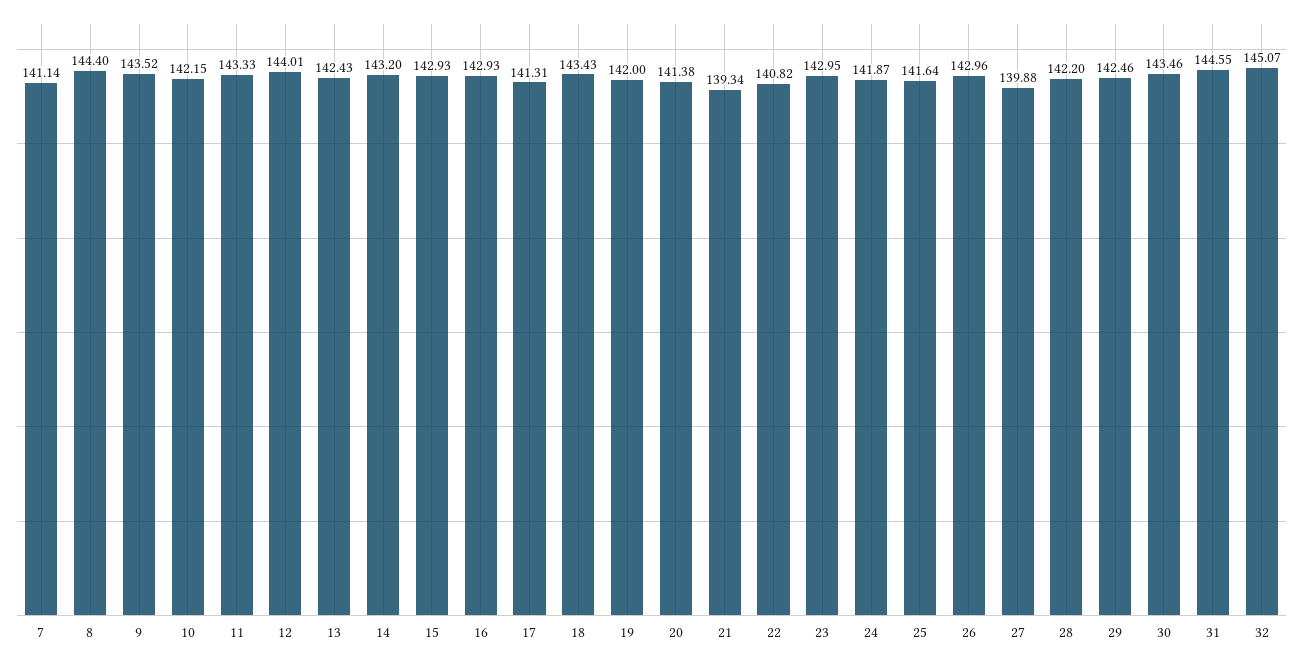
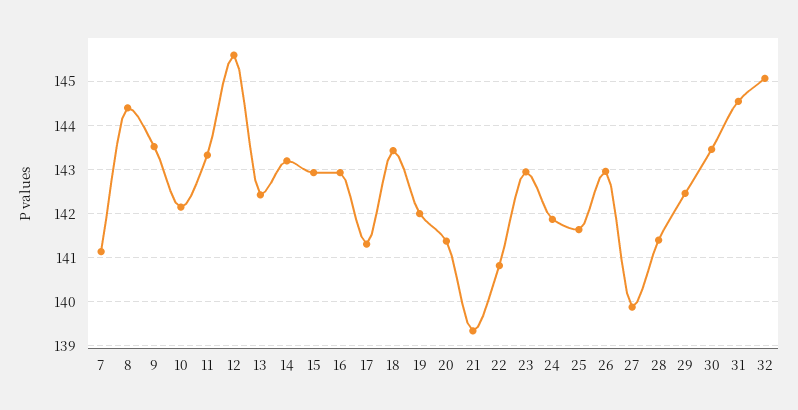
12: 144.01 -> 145.6
28: 142.2 -> 141.4

